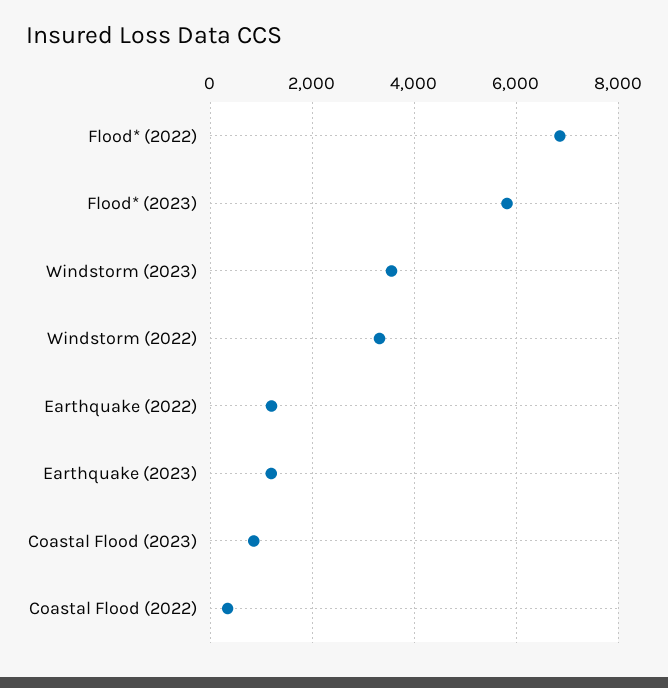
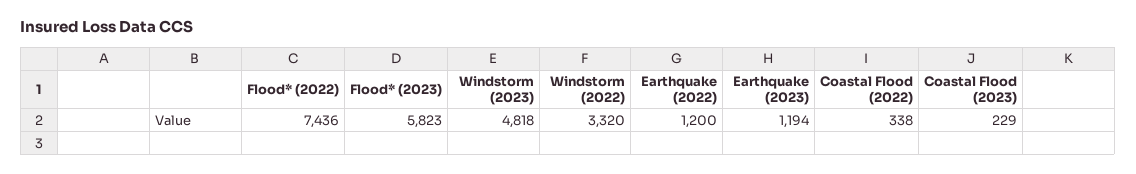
Flood* (2022): 6800 -> 7436
Windstorm (2023): 3600 -> 4818
Coastal Flood (2023): 800 -> 229

